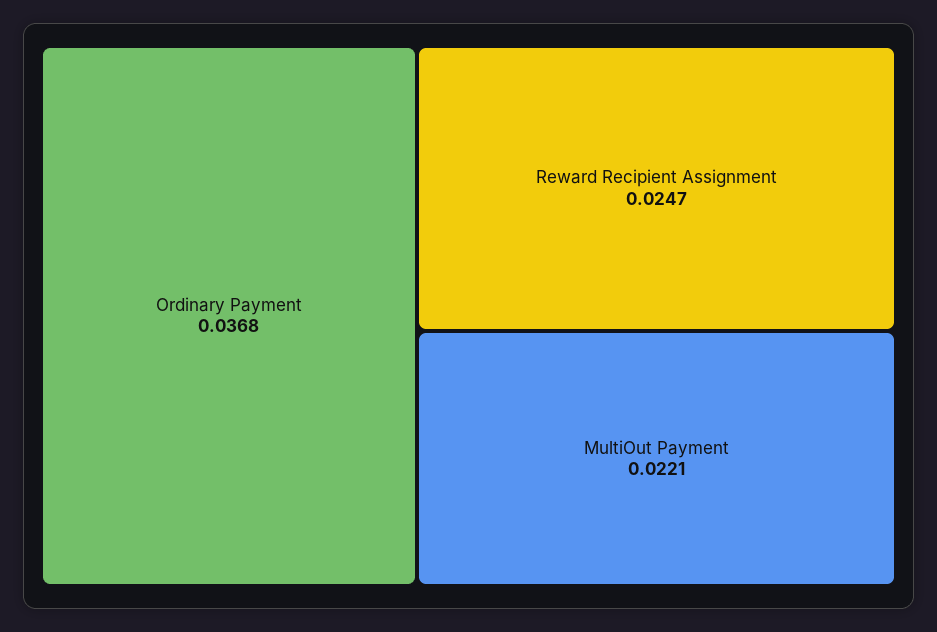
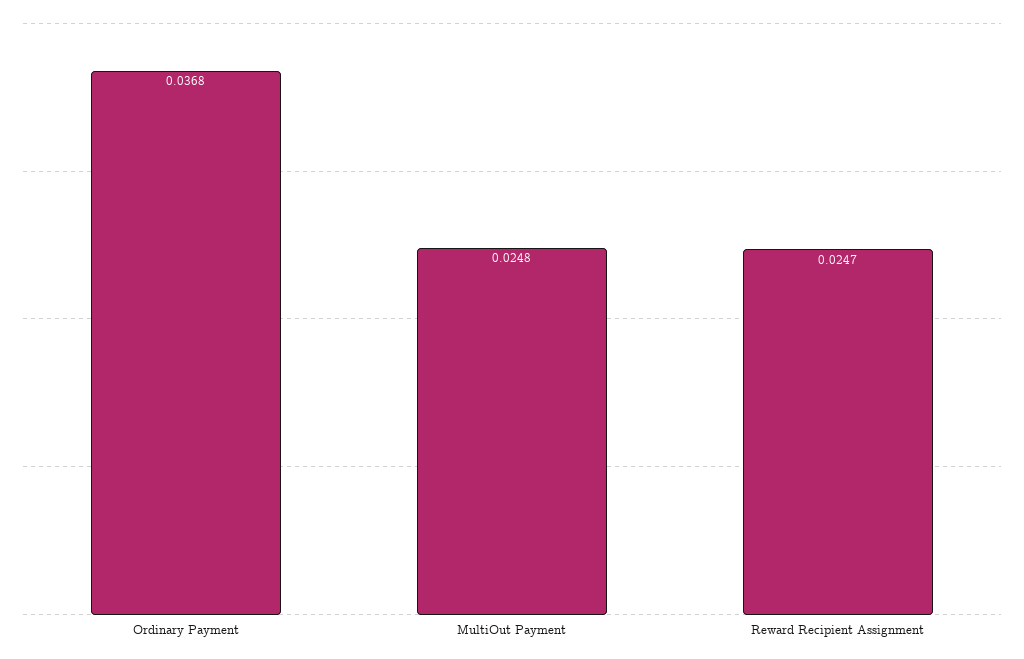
MultiOut Payment: 0.0221 -> 0.0248

